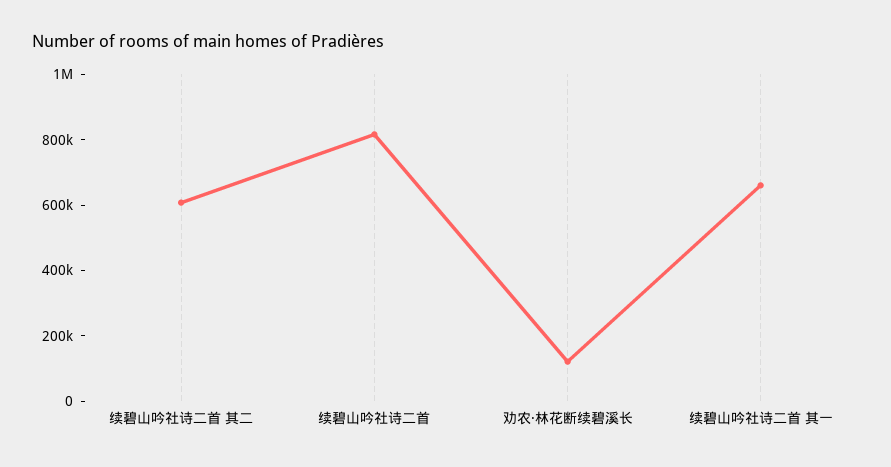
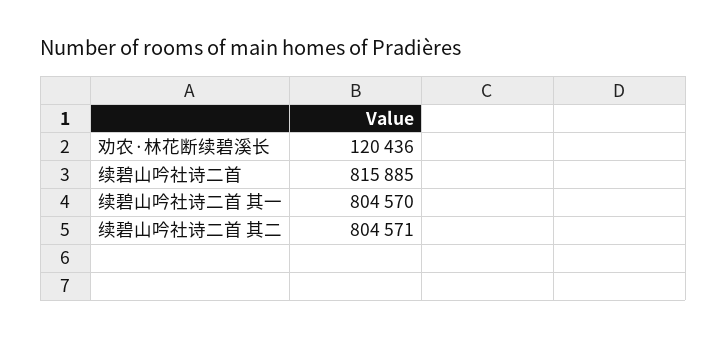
续碧山吟社诗二首 其二: 600000 -> 804571
续碧山吟社诗二首 其一: 650000 -> 804570

